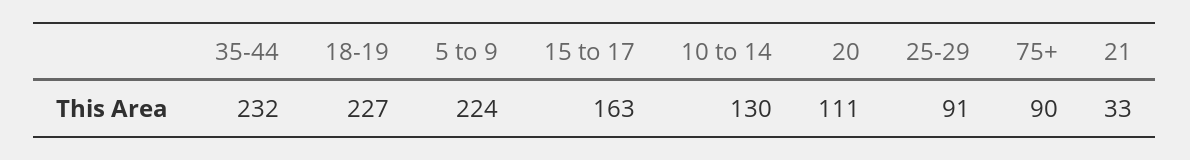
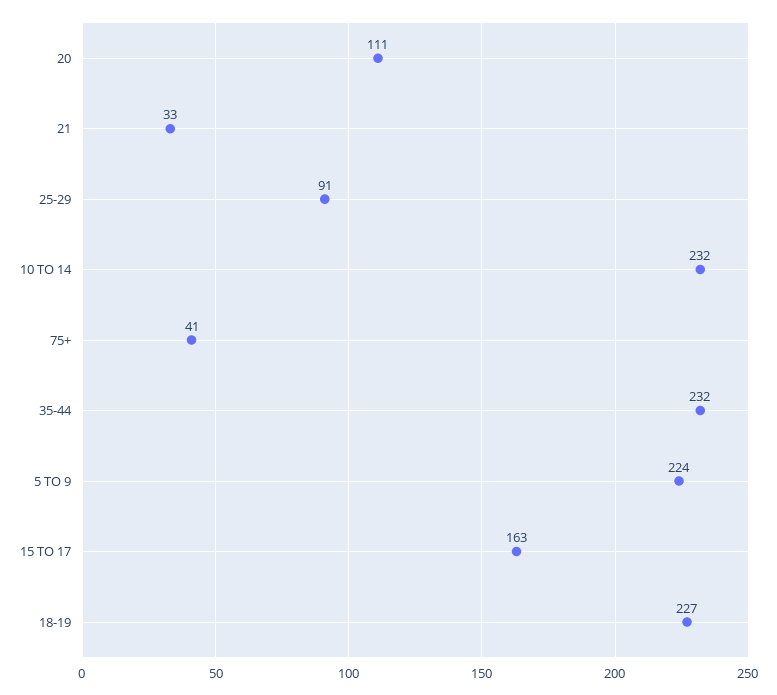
10 to 14: 130 -> 232
75+: 90 -> 41

